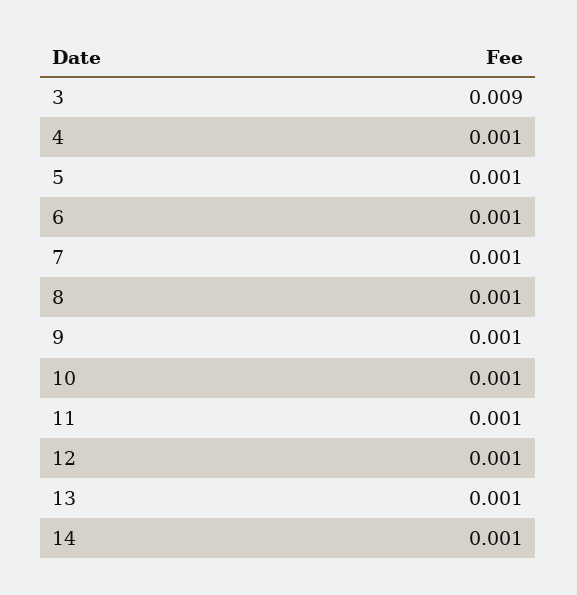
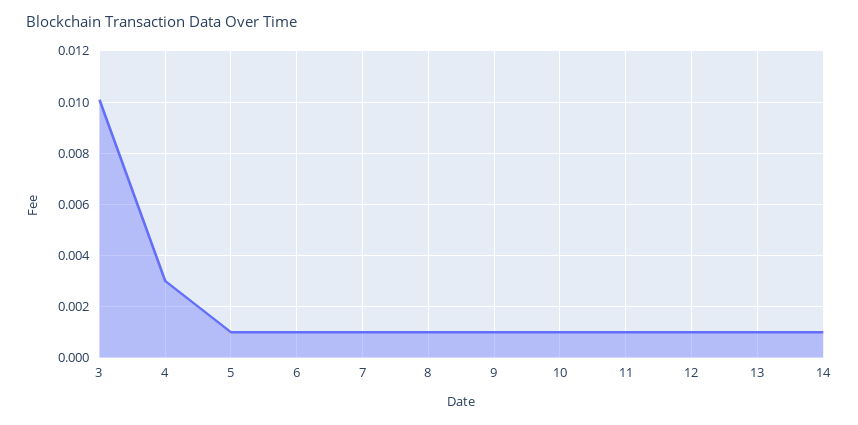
3: 0.009 -> 0.01
4: 0.001 -> 0.003

